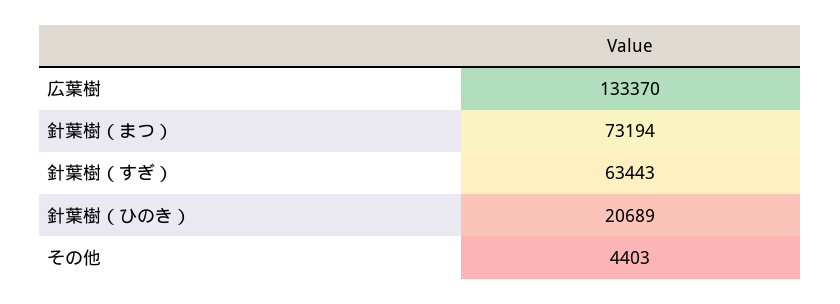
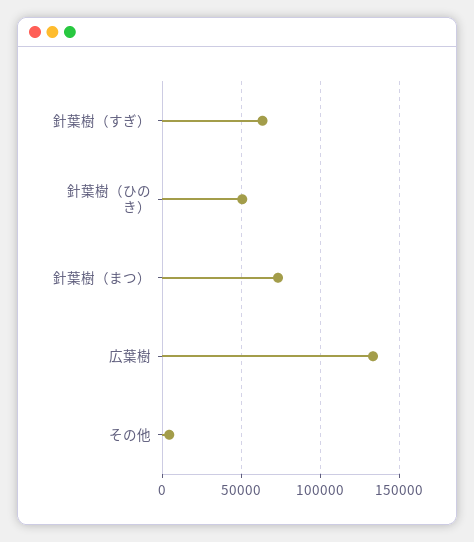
針葉樹（ひのき）: 20689 -> 50000

